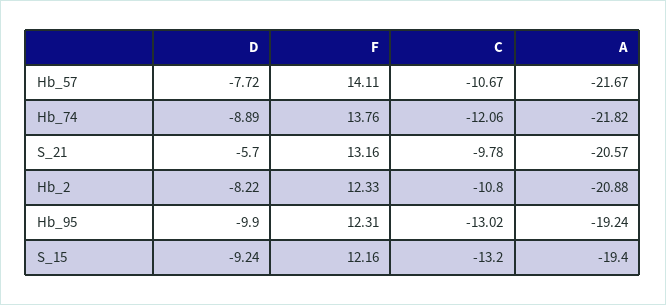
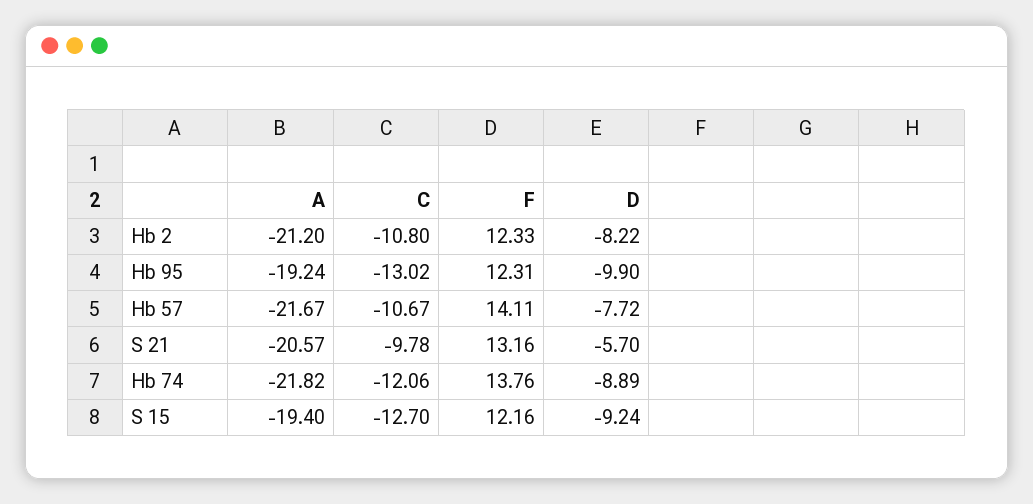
A, Hb_2: -20.88 -> -21.2
C, S_15: -13.2 -> -12.7

